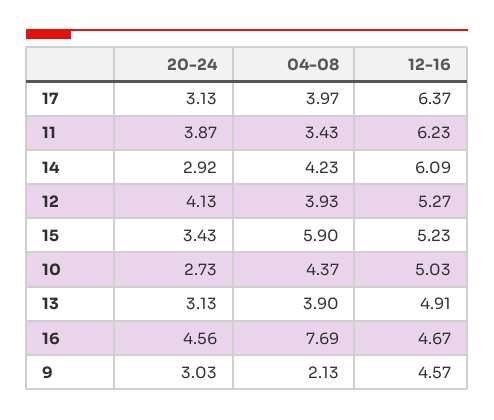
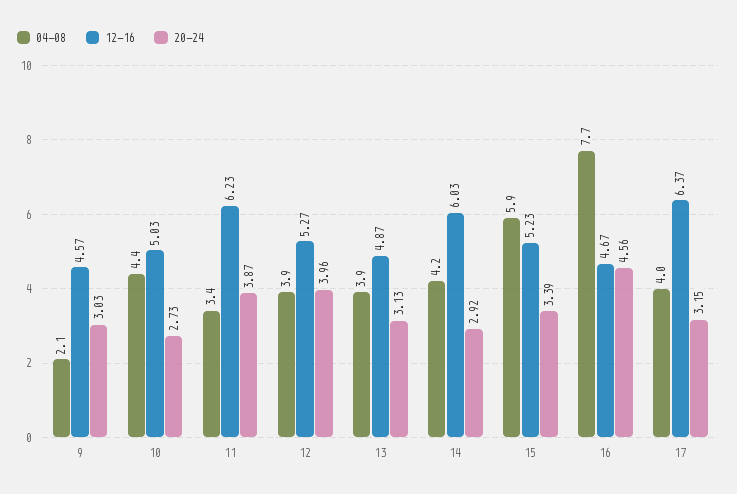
20-24, 17: 3.13 -> 3.15
12-16, 14: 6.09 -> 6.03
20-24, 12: 4.13 -> 3.96
20-24, 15: 3.43 -> 3.39
12-16, 13: 4.91 -> 4.87

